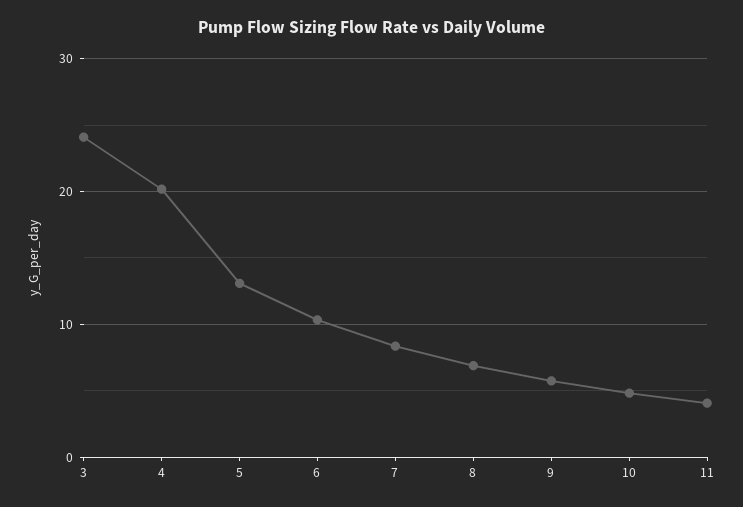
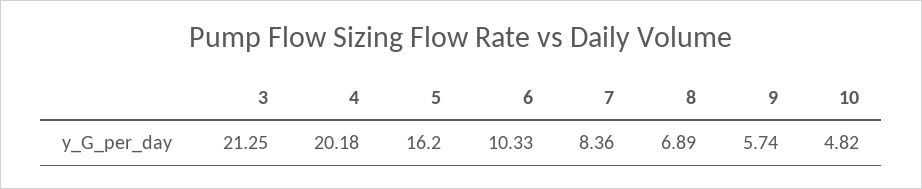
3: 24 -> 21.25
5: 13 -> 16.2
11: 4 -> none

